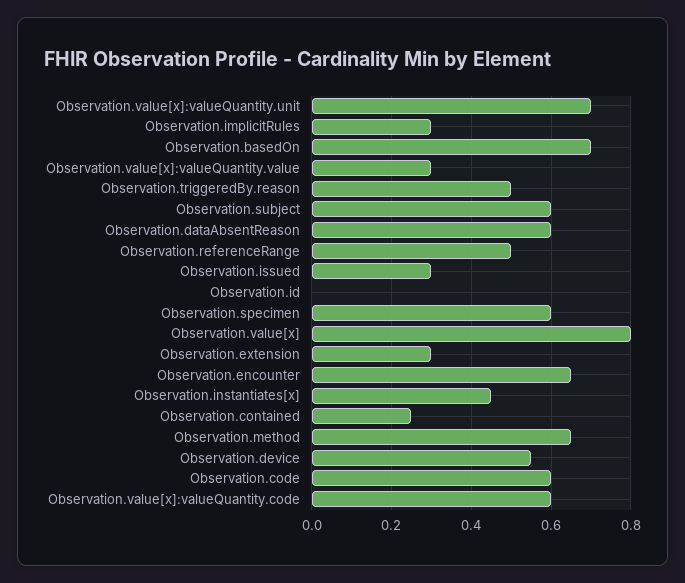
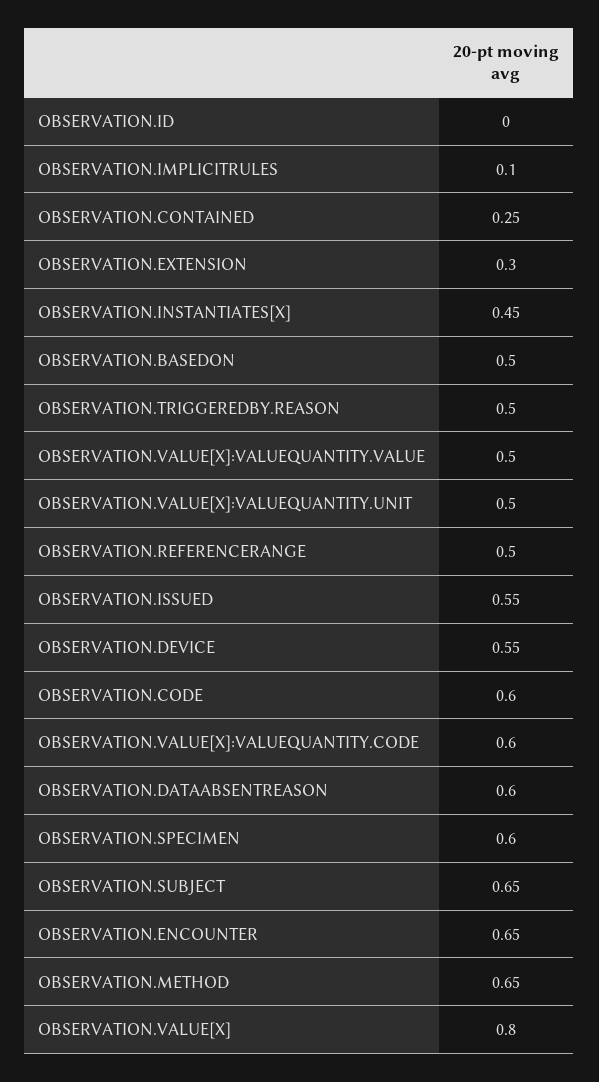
Observation.value[x]:valueQuantity.unit: 0.7 -> 0.5
Observation.implicitRules: 0.3 -> 0.1
Observation.basedOn: 0.7 -> 0.5
Observation.value[x]:valueQuantity.value: 0.3 -> 0.5
Observation.subject: 0.6 -> 0.65
Observation.issued: 0.3 -> 0.55

